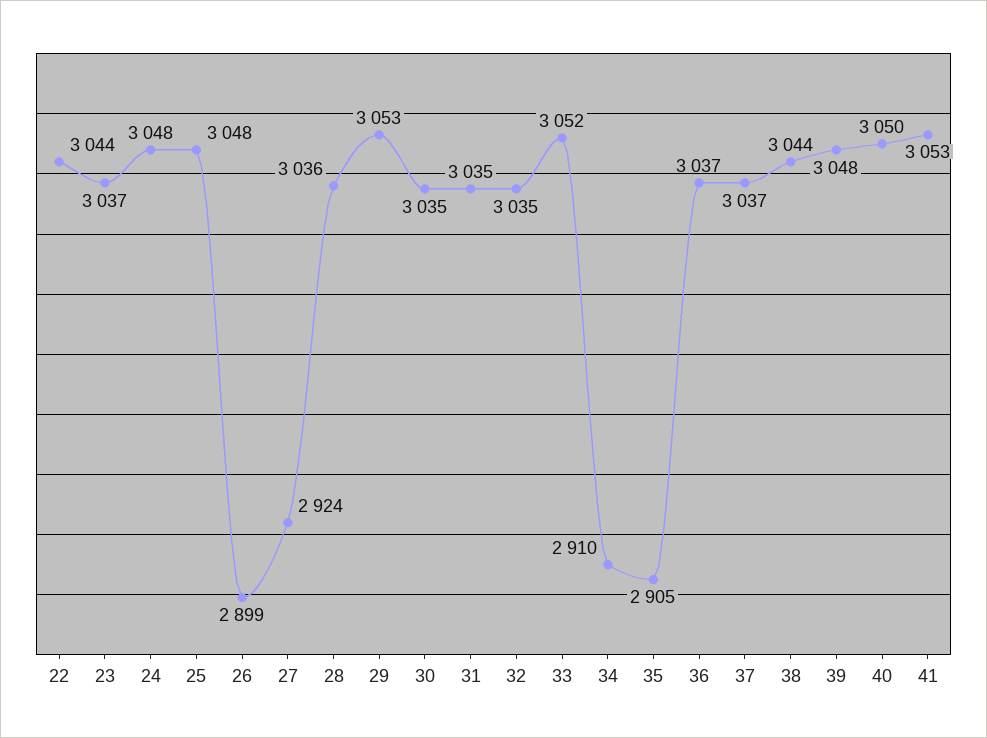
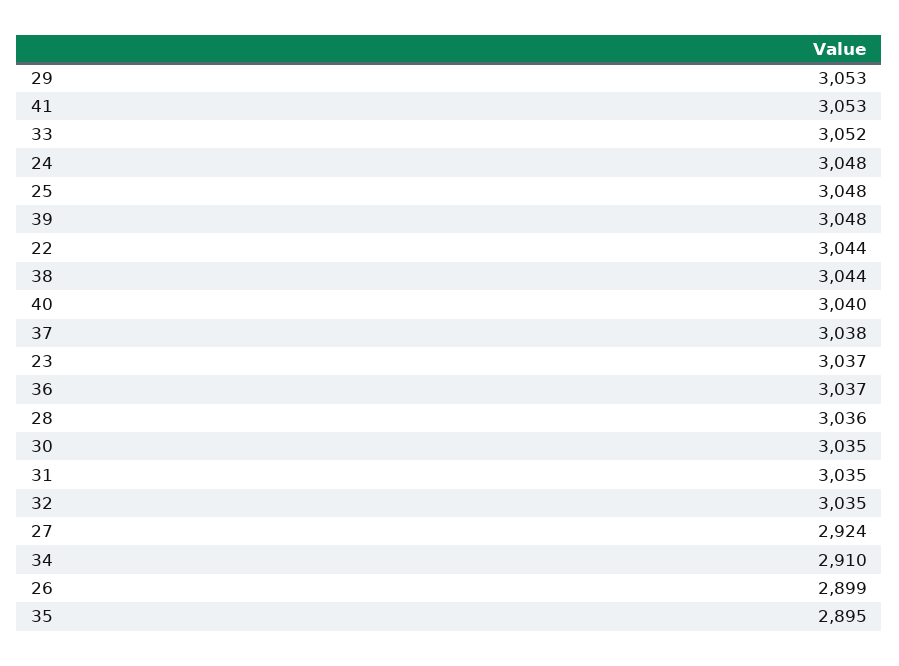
35: 2905 -> 2895
37: 3037 -> 3038
40: 3050 -> 3040

